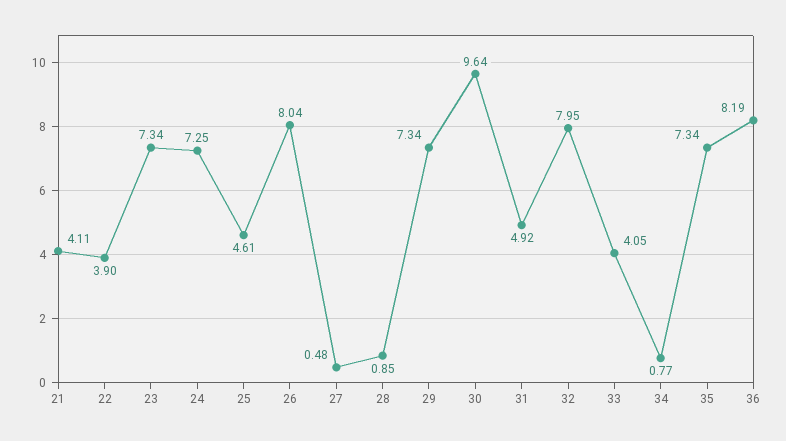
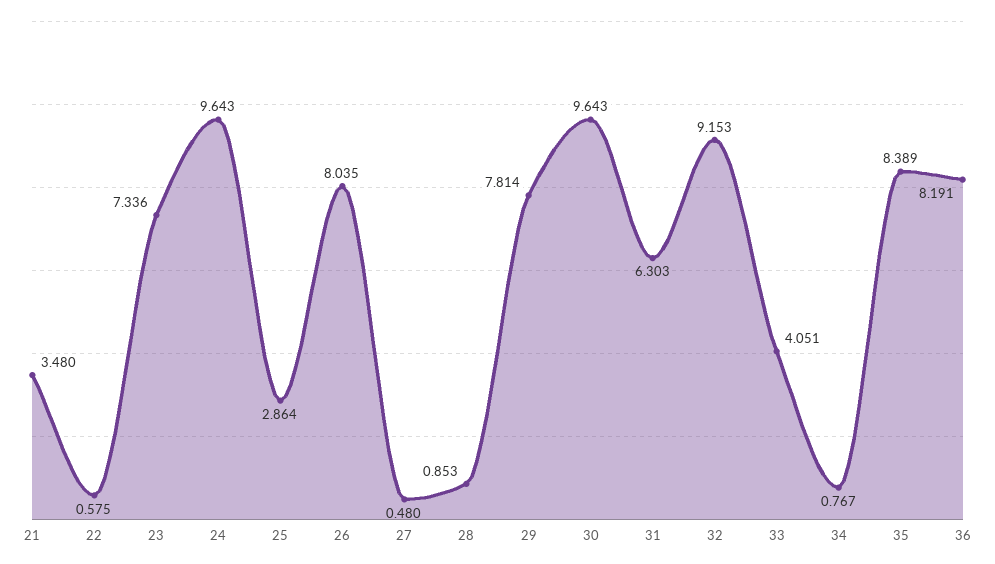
21: 4.11 -> 3.48
22: 3.9 -> 0.575
24: 7.25 -> 9.643
25: 4.61 -> 2.864
29: 7.34 -> 7.814
31: 4.92 -> 6.303
32: 7.95 -> 9.153
35: 7.34 -> 8.389

